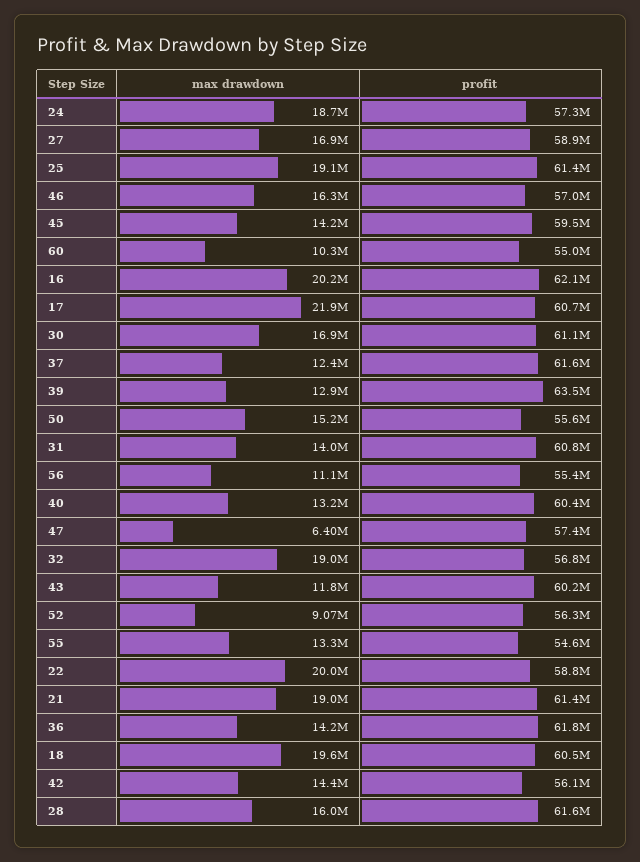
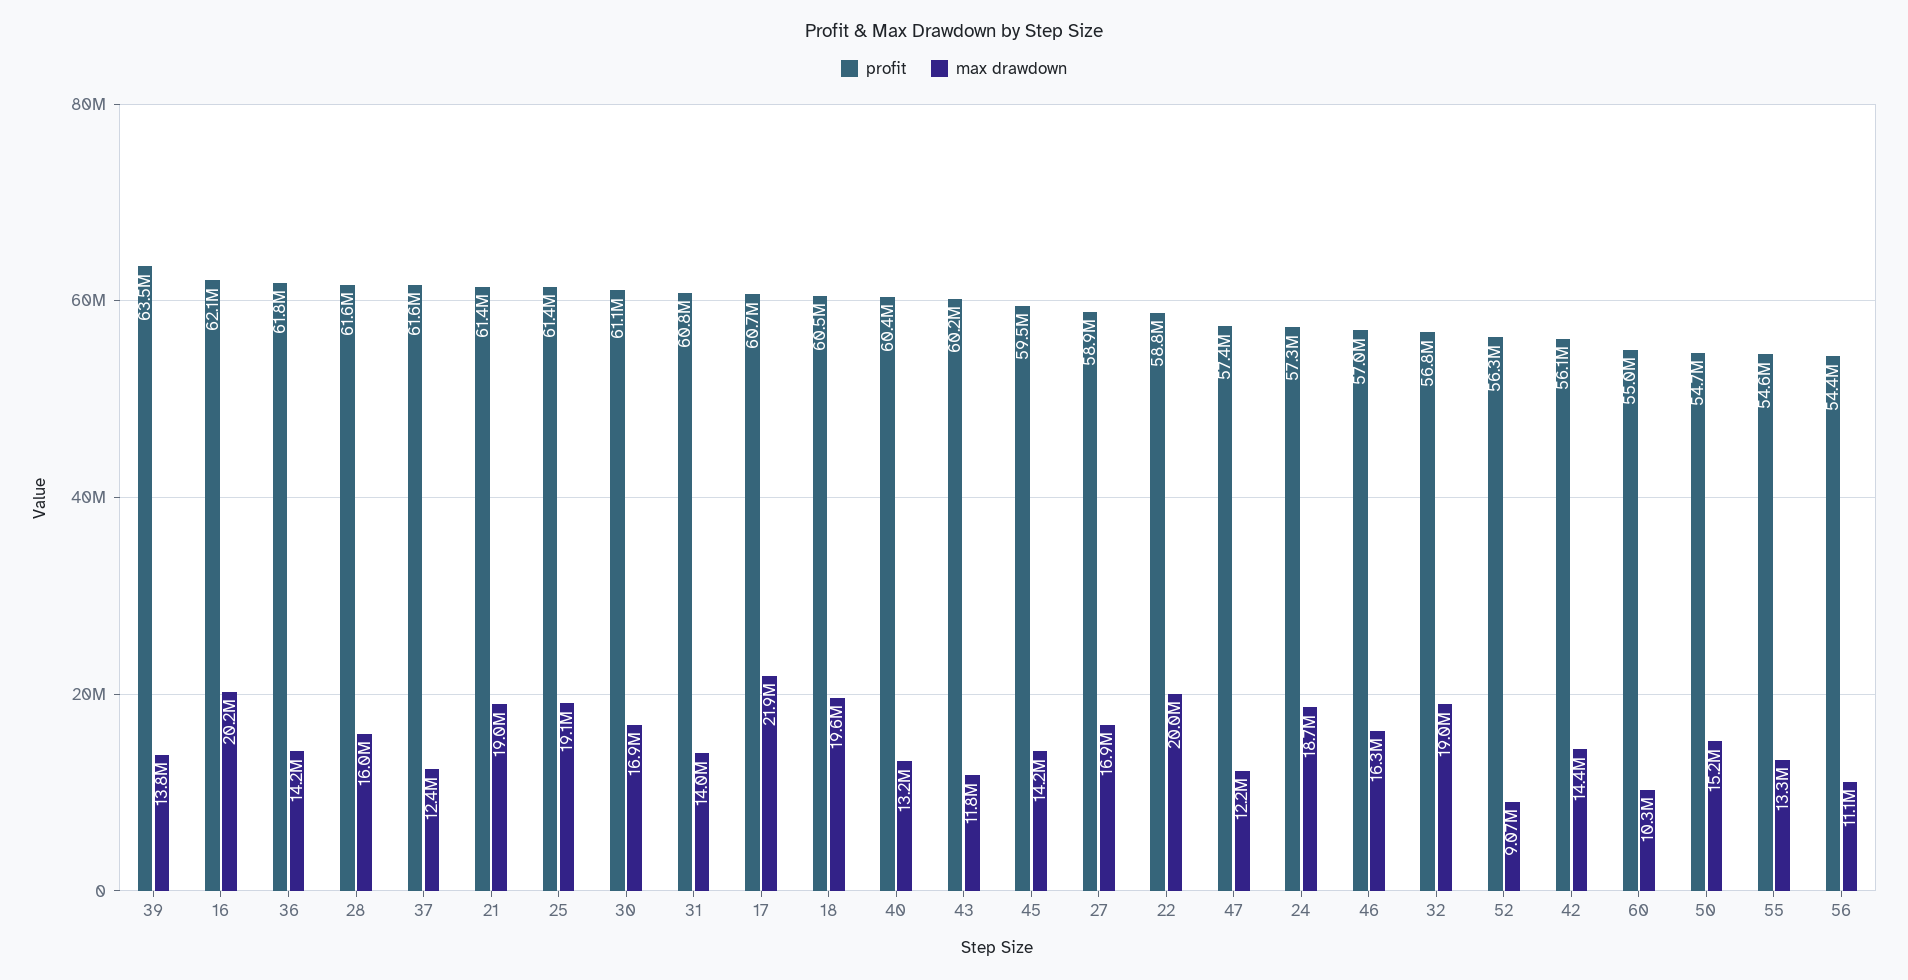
max drawdown, 39: 12900000 -> 13800000
profit, 50: 55600000 -> 54700000
profit, 56: 55400000 -> 54400000
max drawdown, 47: 6400000 -> 12200000

